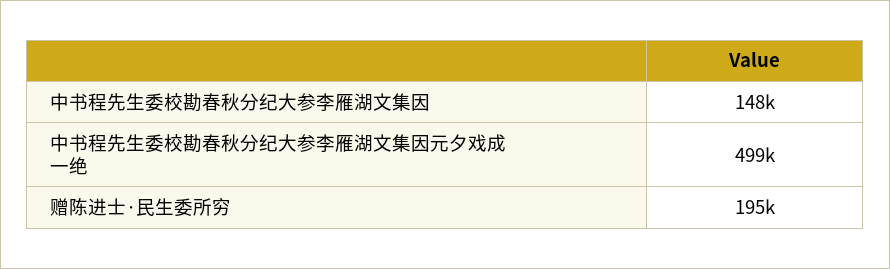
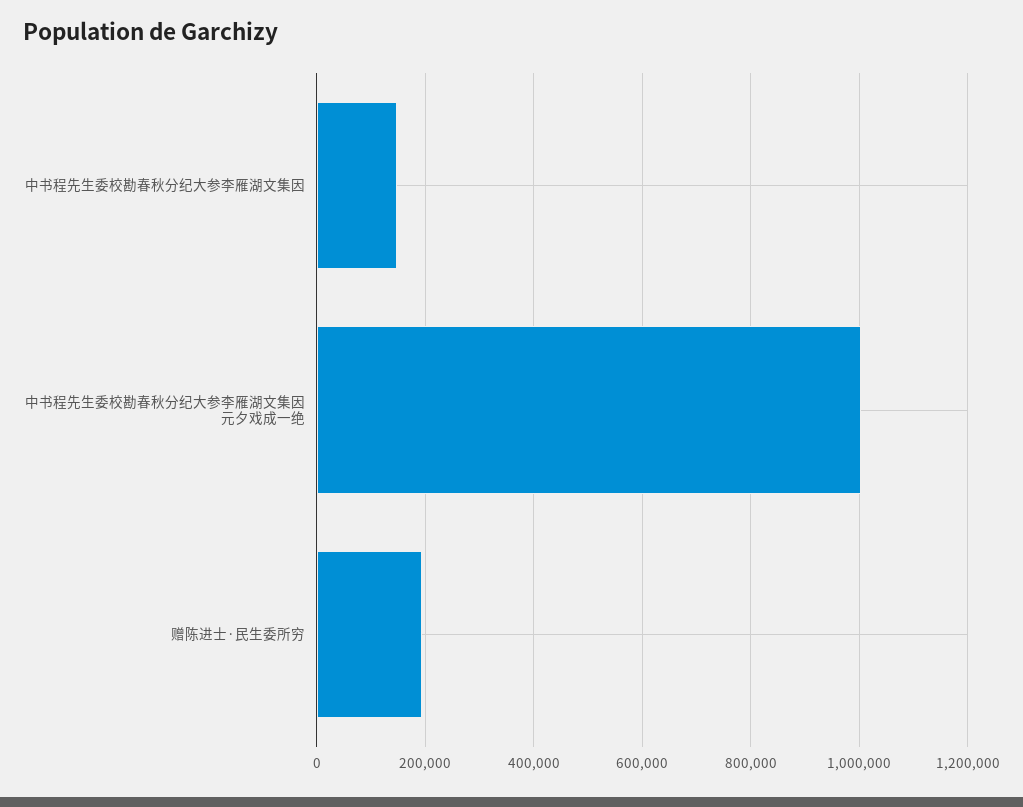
中书程先生委校勘春秋分纪大参李雁湖文集因元夕戏成一绝: 499000 -> 1000000

